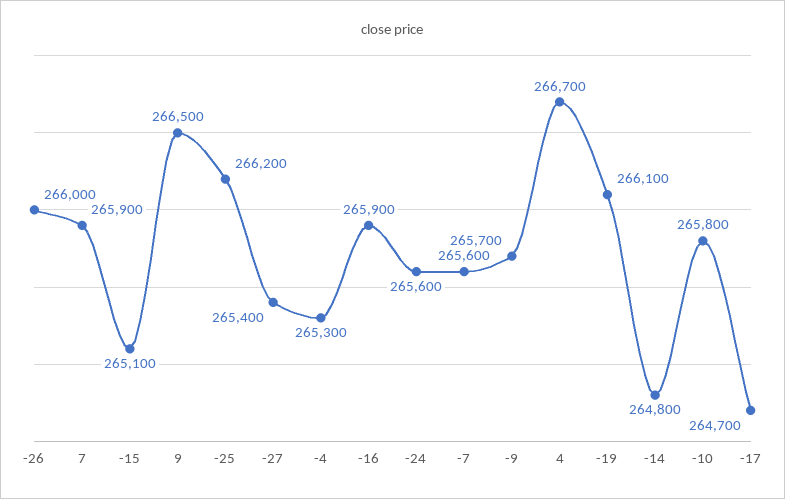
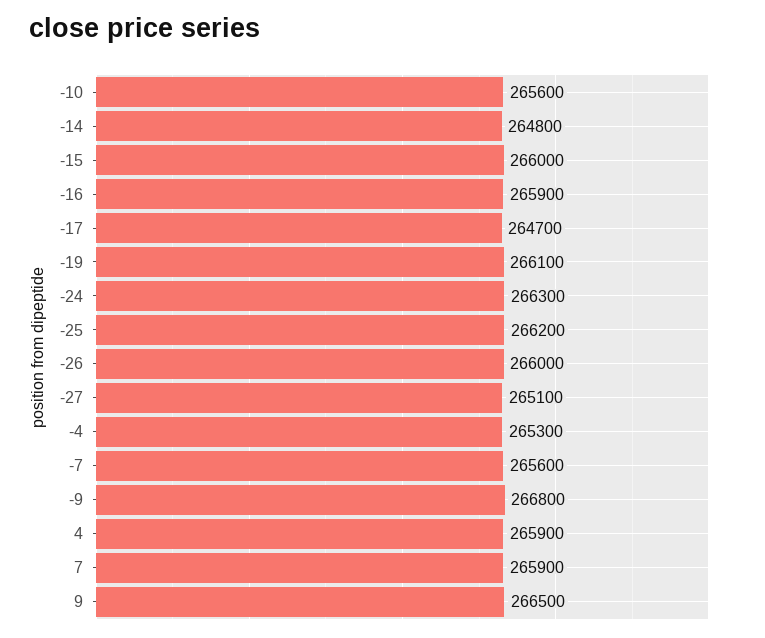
-15: 265100 -> 266000
-27: 265400 -> 265100
-24: 265600 -> 266300
-9: 265700 -> 266800
4: 266700 -> 265900
-10: 265800 -> 265600

